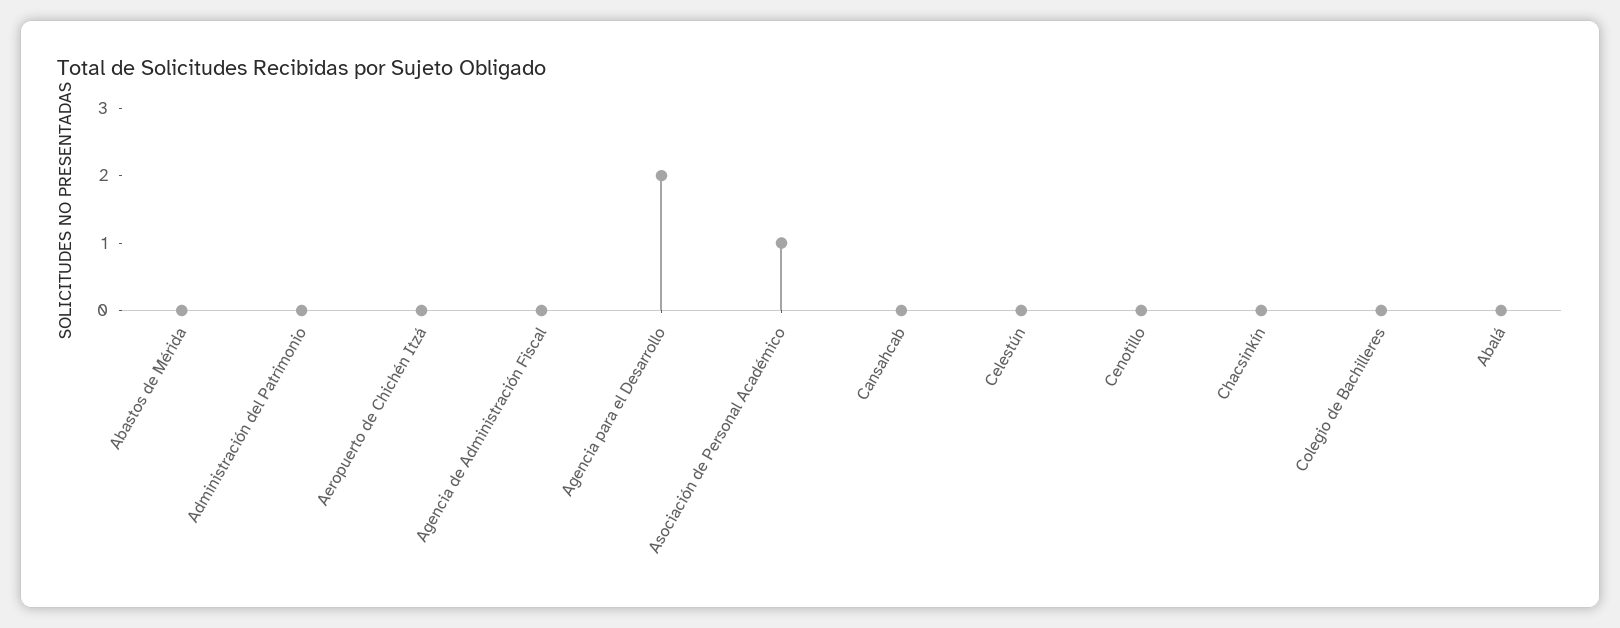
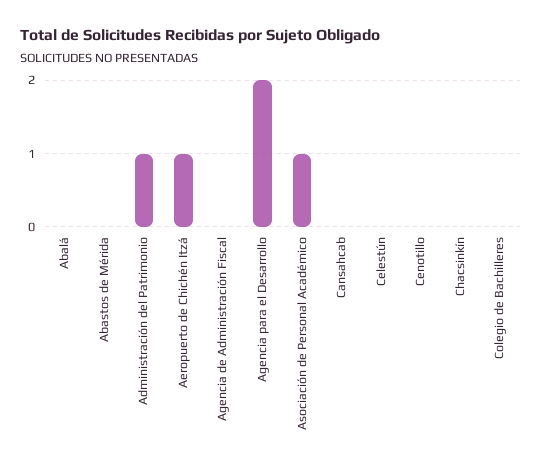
Administración del Patrimonio: 0 -> 1
Aeropuerto de Chichén Itzá: 0 -> 1

